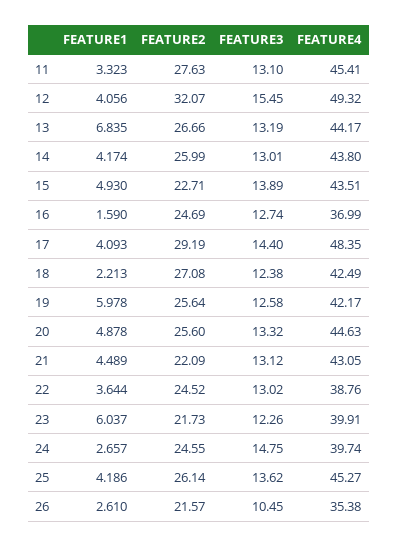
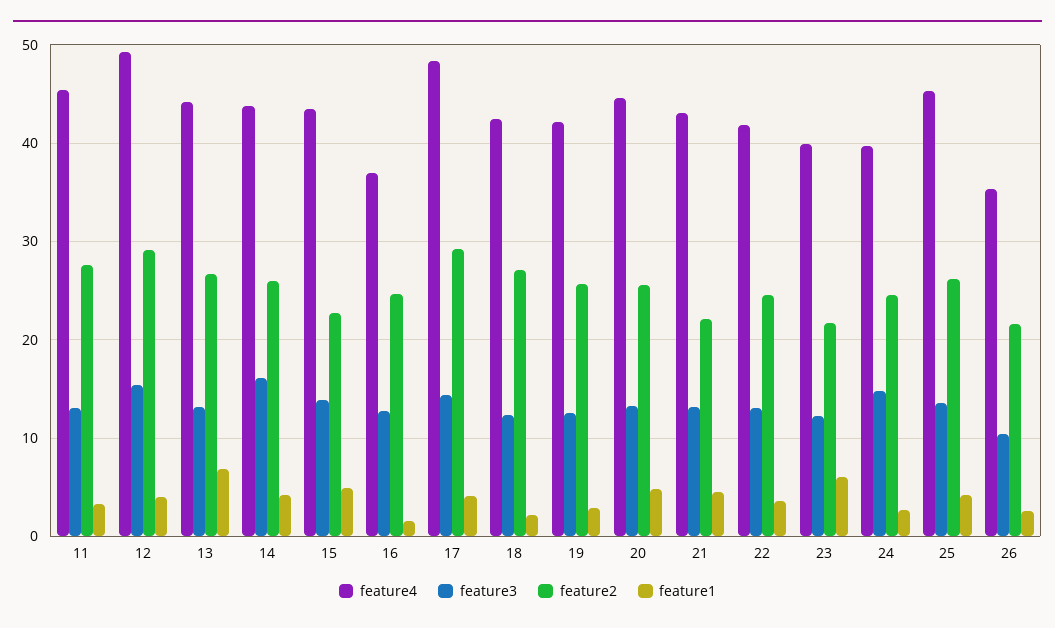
FEATURE2, 12: 32.07 -> 29
FEATURE3, 14: 13.01 -> 16
FEATURE1, 19: 5.978 -> 3
FEATURE4, 22: 38.76 -> 42

